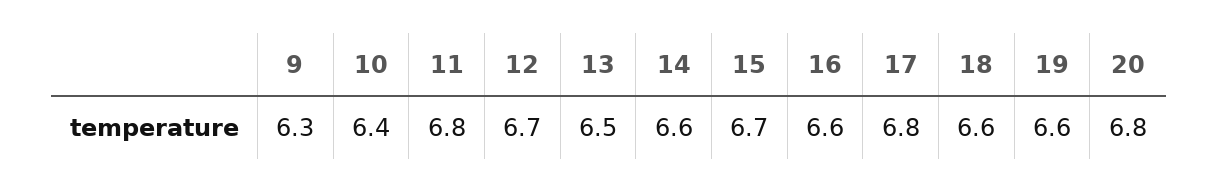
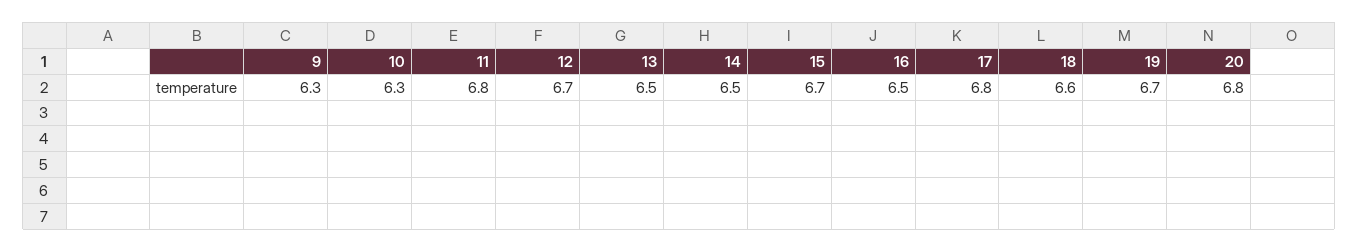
10: 6.4 -> 6.3
14: 6.6 -> 6.5
16: 6.6 -> 6.5
19: 6.6 -> 6.7

